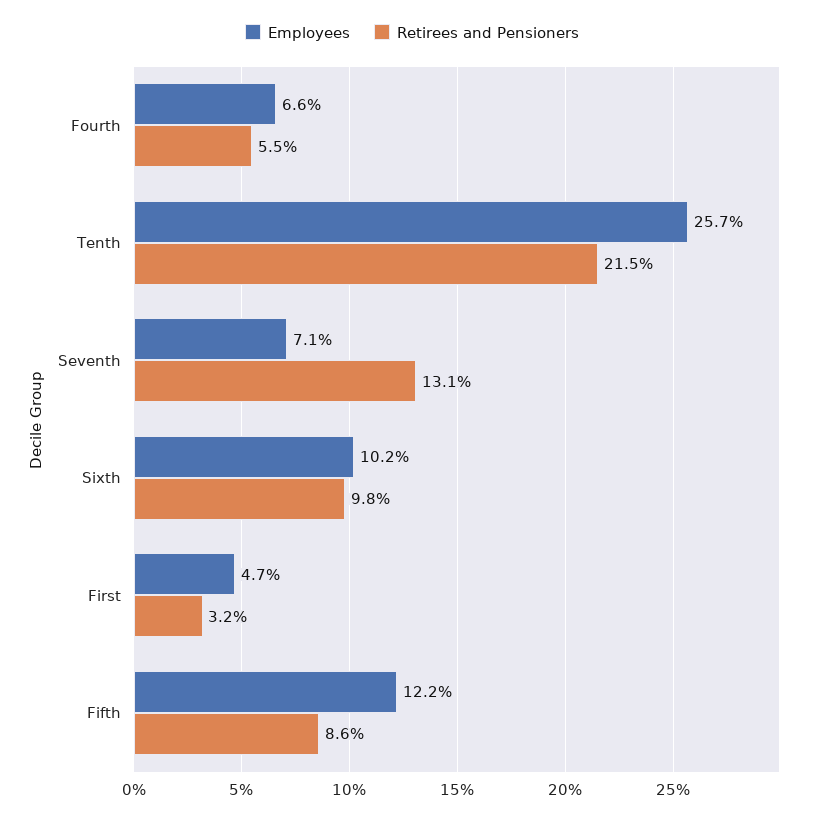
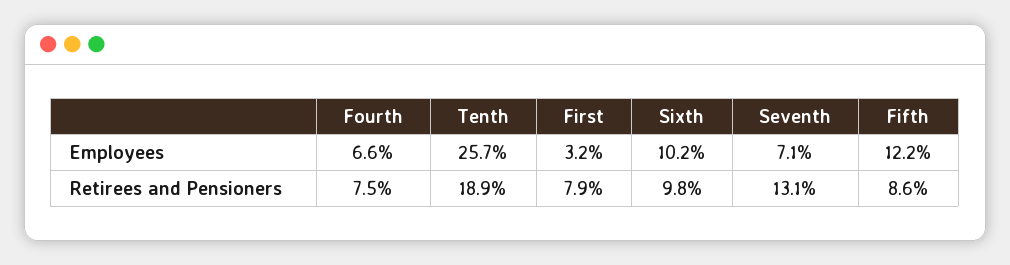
Retirees and Pensioners, Fourth: 5.5 -> 7.5
Retirees and Pensioners, Tenth: 21.5 -> 18.9
Employees, First: 4.7 -> 3.2
Retirees and Pensioners, First: 3.2 -> 7.9

